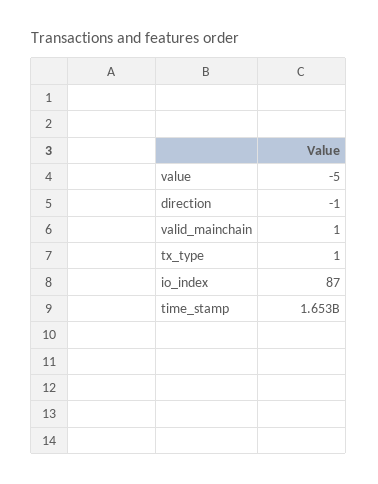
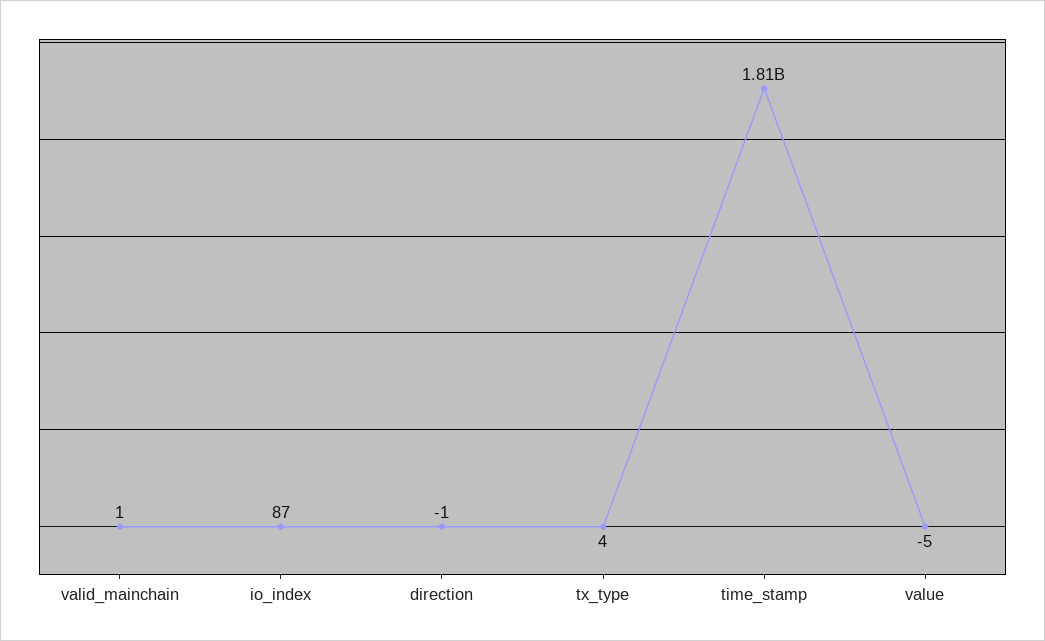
tx_type: 1 -> 4
time_stamp: 1653000000 -> 1810000000

